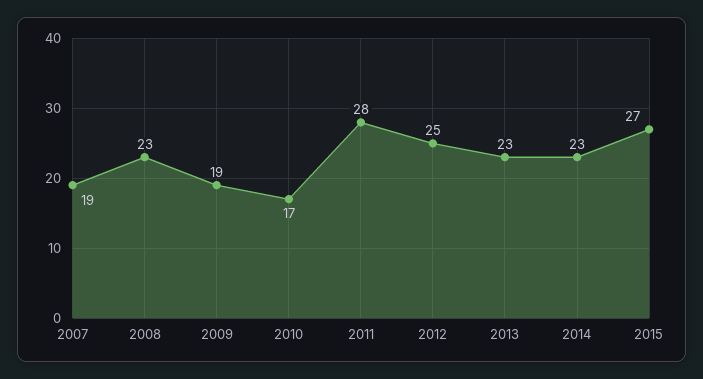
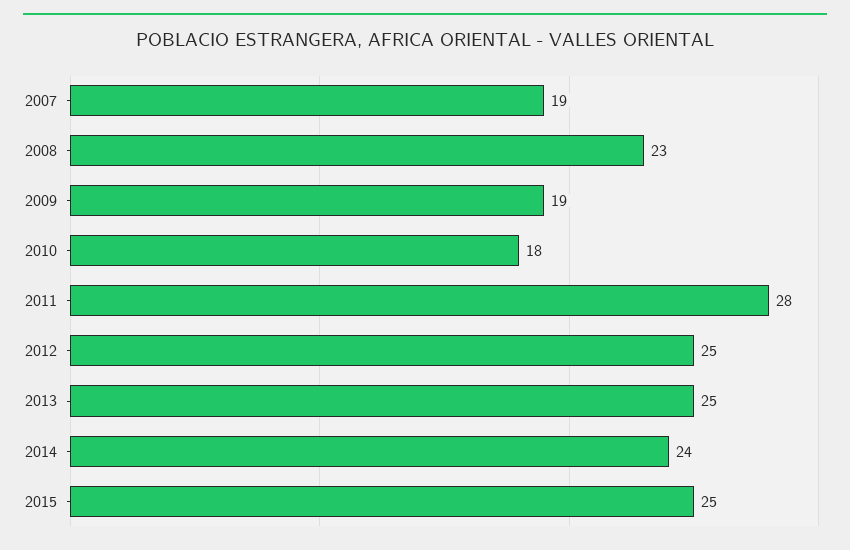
2010: 17 -> 18
2013: 23 -> 25
2014: 23 -> 24
2015: 27 -> 25

